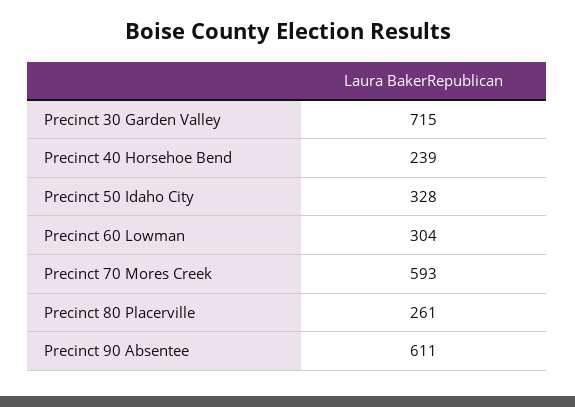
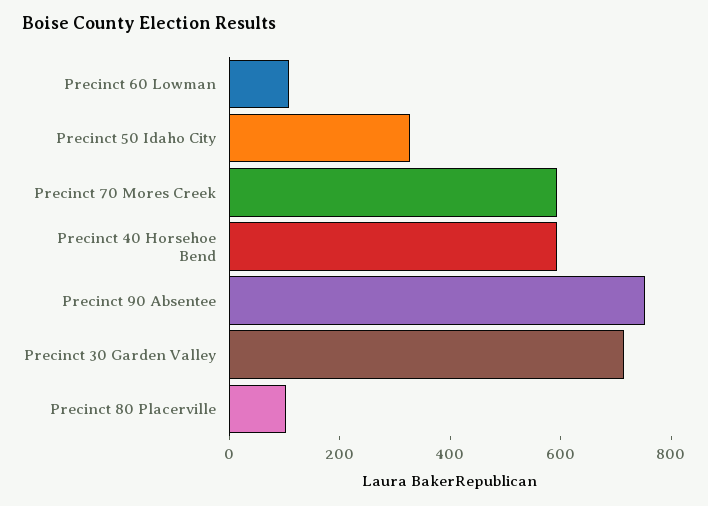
Precinct 40 Horsehoe Bend: 239 -> 600
Precinct 60 Lowman: 304 -> 100
Precinct 80 Placerville: 261 -> 100
Precinct 90 Absentee: 611 -> 750

